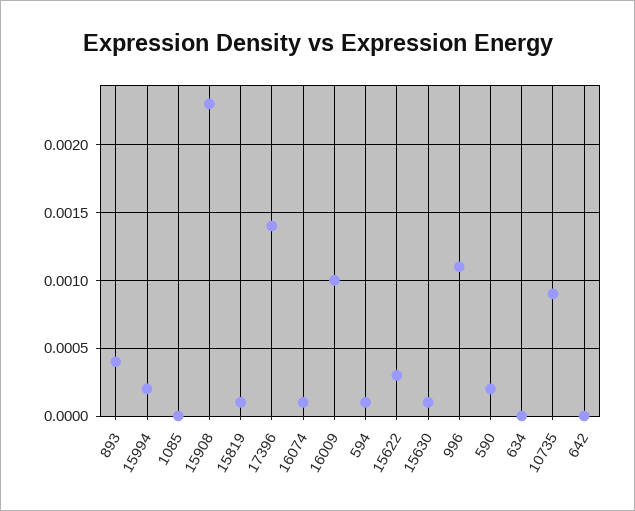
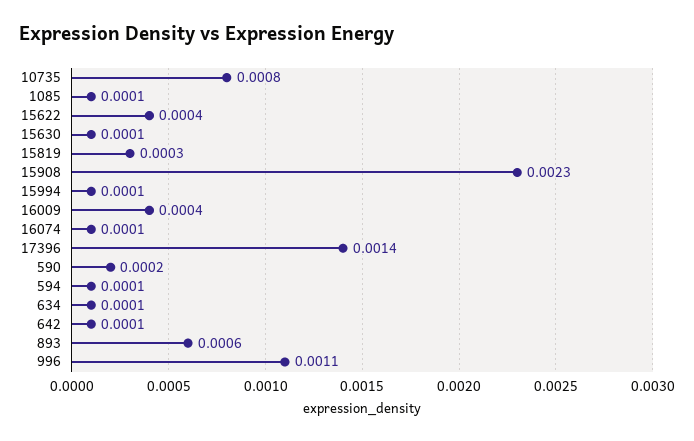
893: 0.0004 -> 0.0006
15994: 0.0002 -> 0.0001
1085: 0 -> 0.0001
15819: 0.0001 -> 0.0003
16009: 0.001 -> 0.0004
15622: 0.0003 -> 0.0004
634: 0 -> 0.0001
10735: 0.0009 -> 0.0008
642: 0 -> 0.0001

